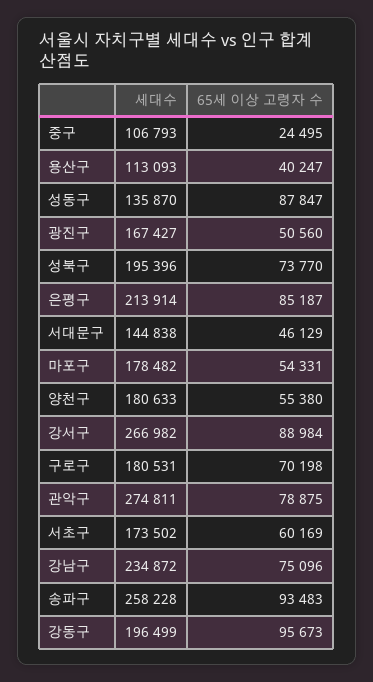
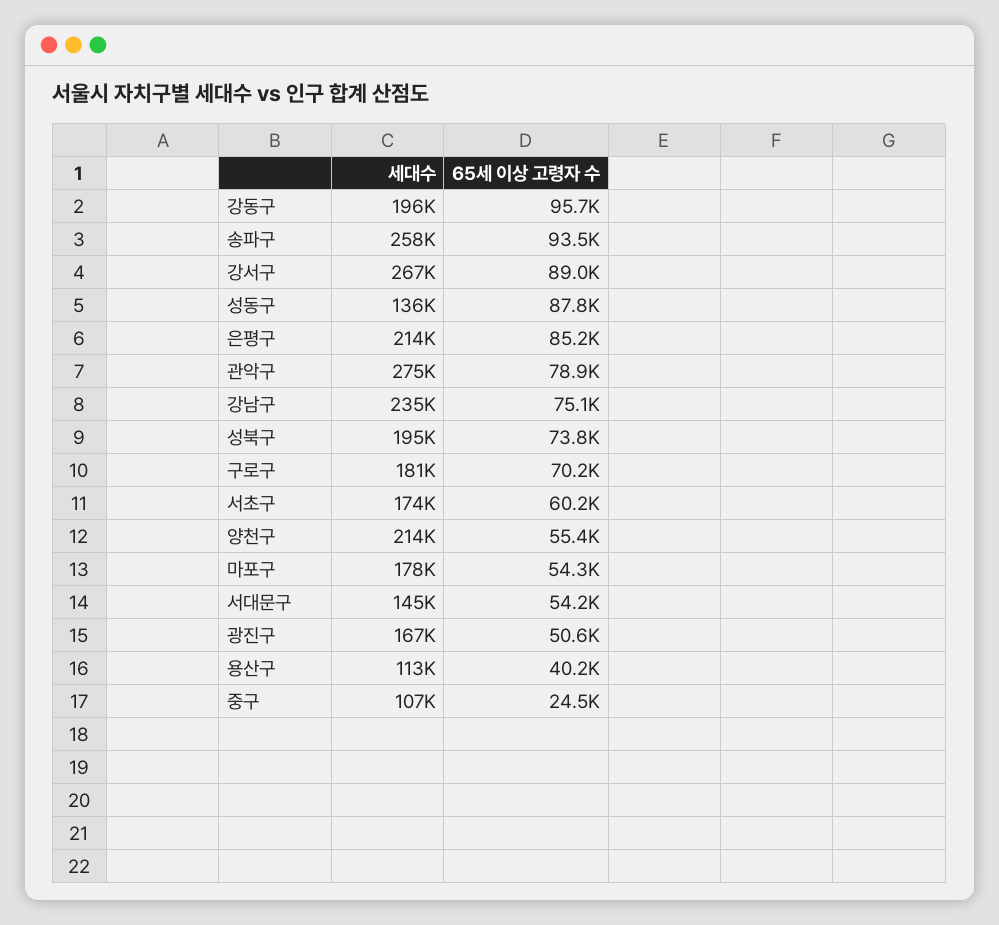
65세 이상 고령자 수, 서대문구: 46129 -> 54200
세대수, 양천구: 180633 -> 214000

